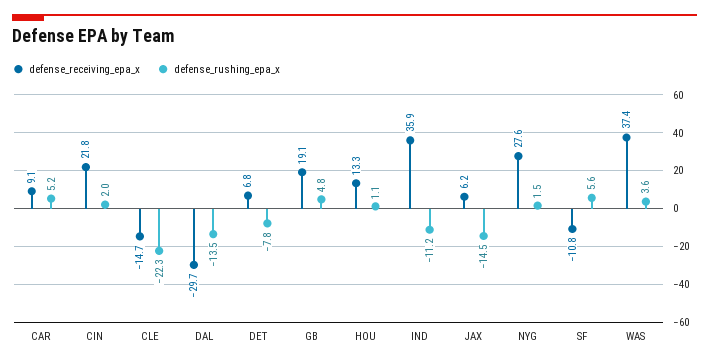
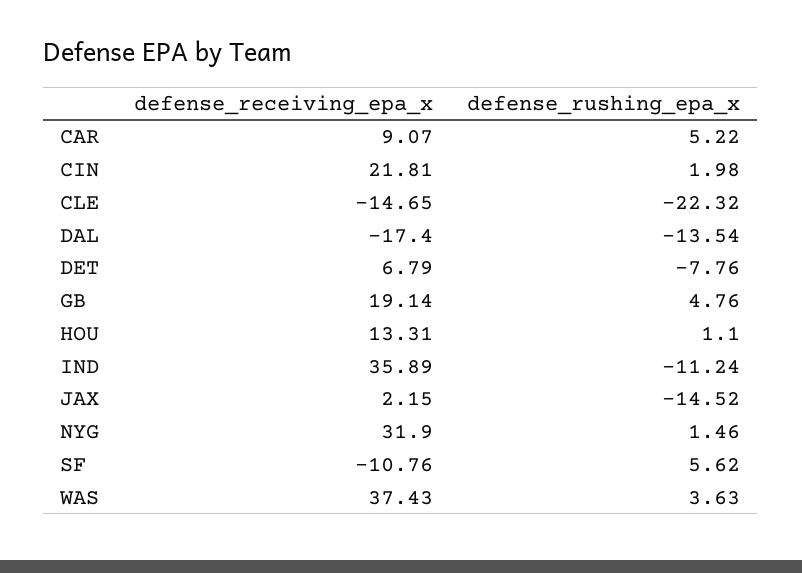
defense_receiving_epa_x, DAL: -29.7 -> -17.4
defense_receiving_epa_x, JAX: 6.2 -> 2.15
defense_receiving_epa_x, NYG: 27.6 -> 31.9

